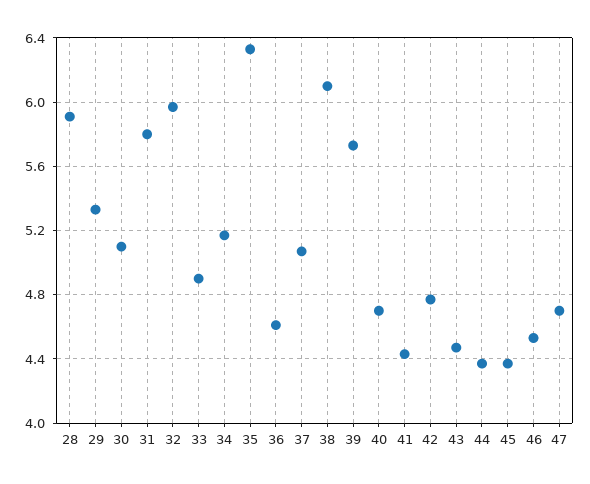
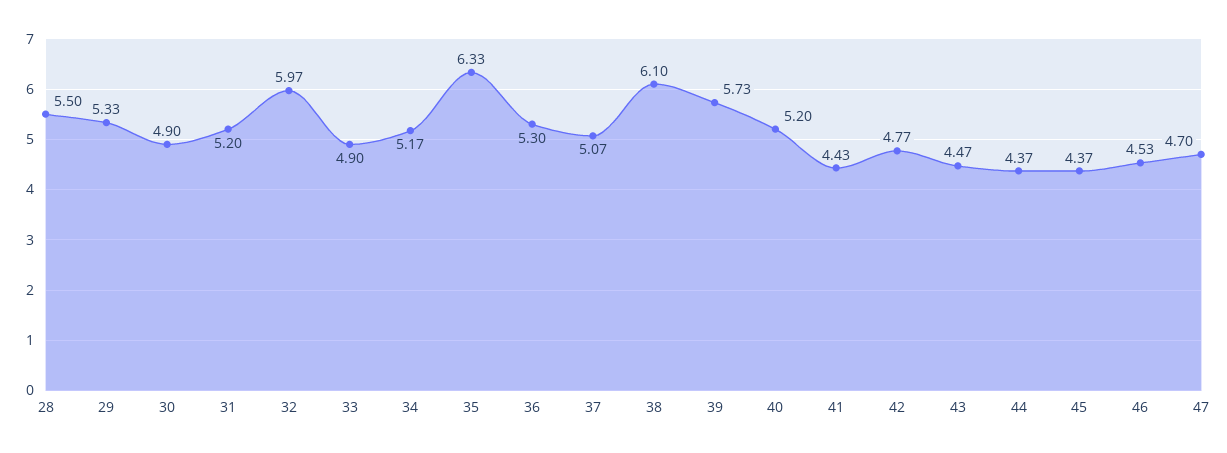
28: 5.9 -> 5.5
30: 5.1 -> 4.9
31: 5.8 -> 5.2
36: 4.6 -> 5.3
40: 4.7 -> 5.2

